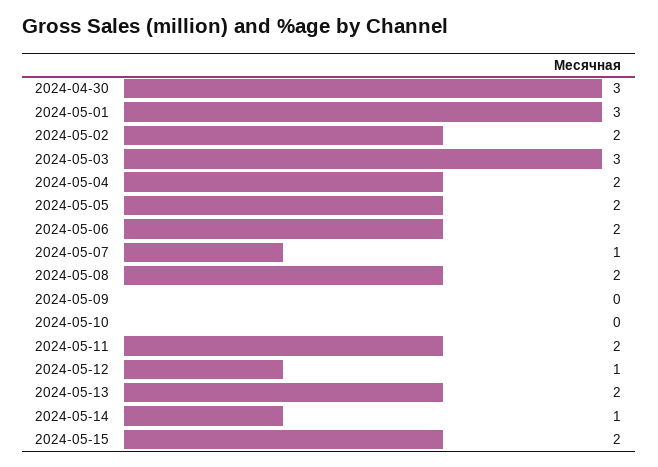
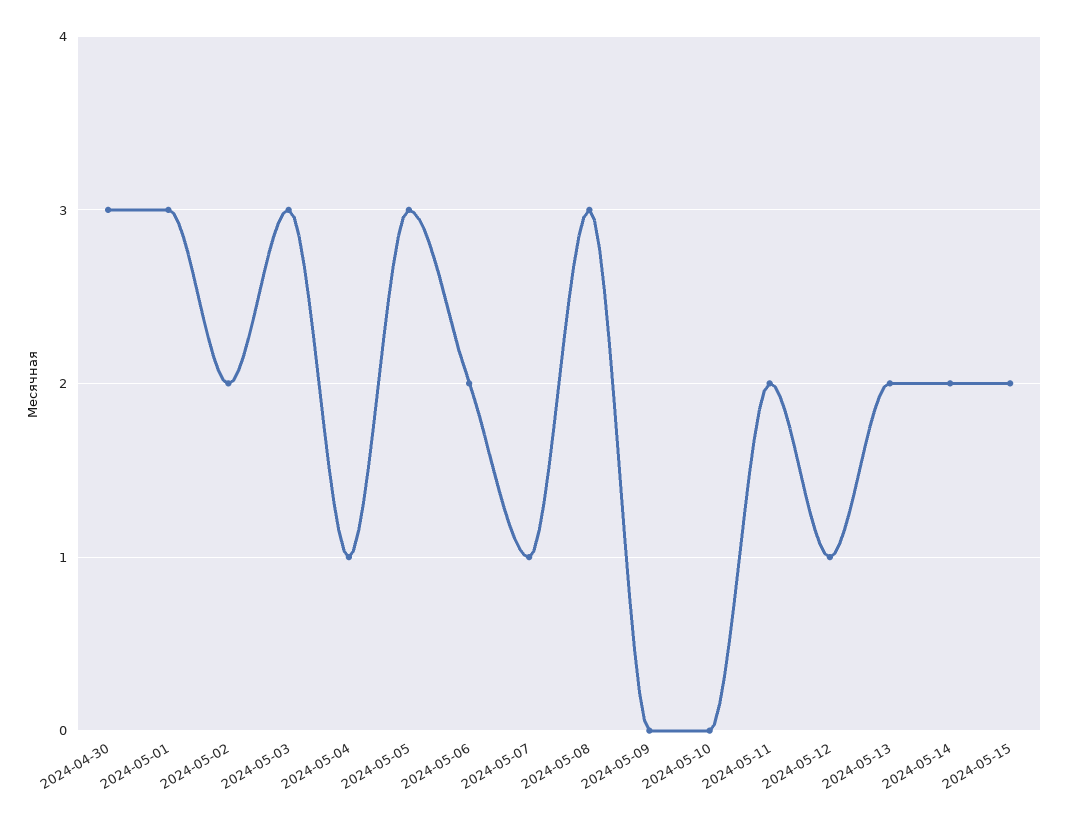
2024-05-04: 2 -> 1
2024-05-05: 2 -> 3
2024-05-08: 2 -> 3
2024-05-14: 1 -> 2

